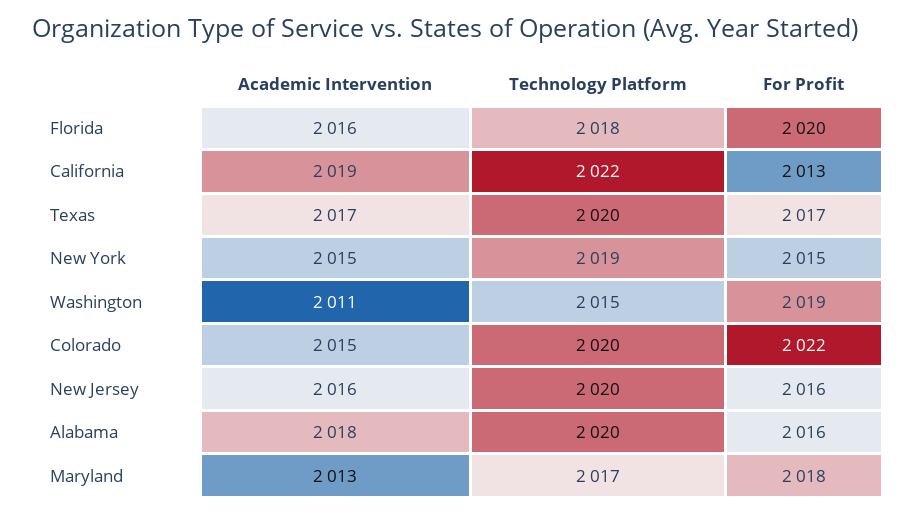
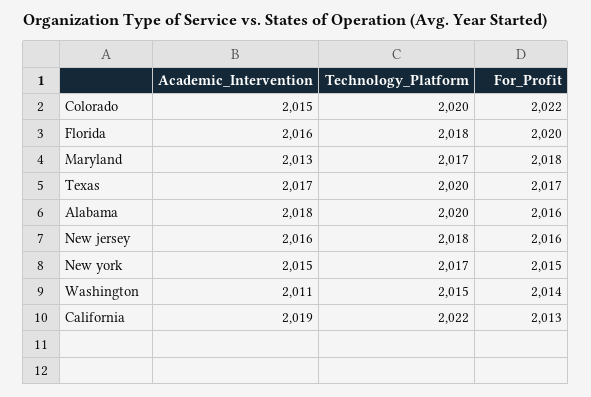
Technology Platform, New York: 2019 -> 2017
For Profit, Washington: 2019 -> 2014
Technology Platform, New Jersey: 2020 -> 2018

